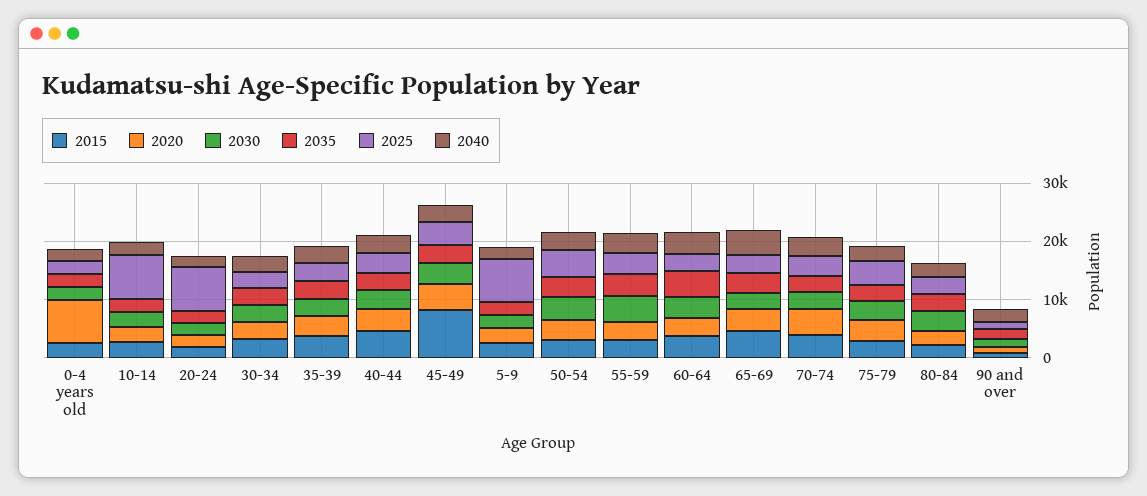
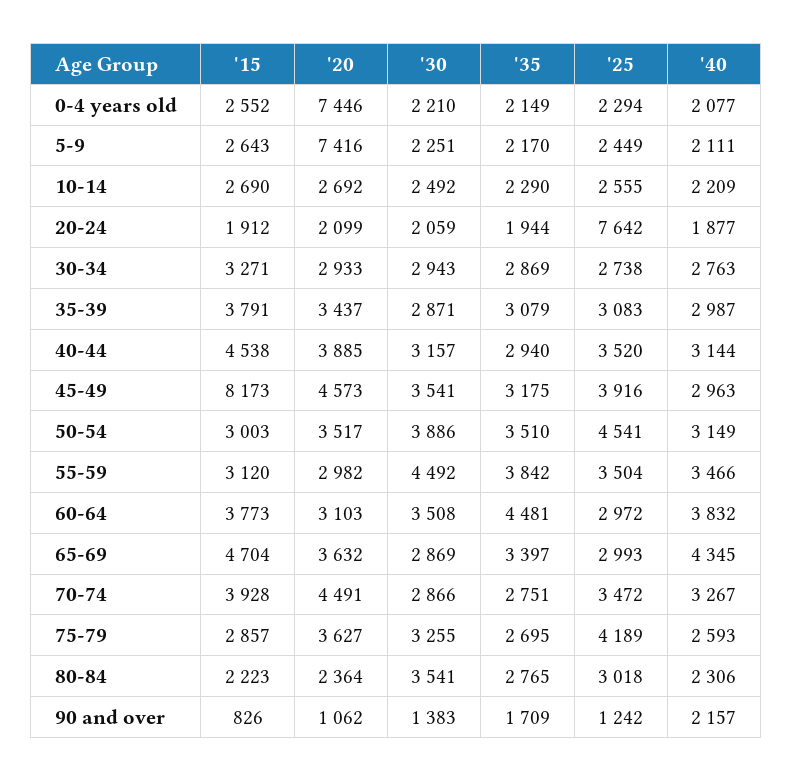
2025, 10-14: 8000 -> 2555
2020, 5-9: 2000 -> 7416
2025, 5-9: 8000 -> 2449

